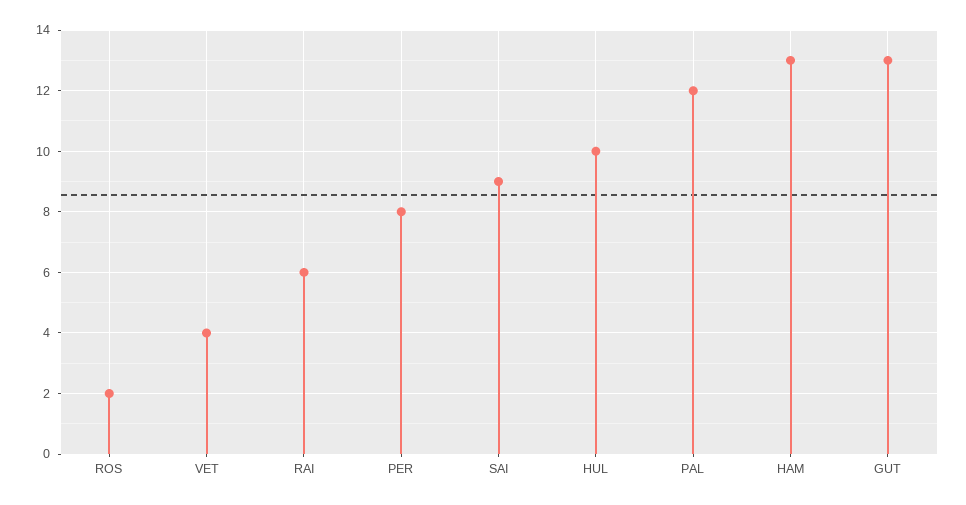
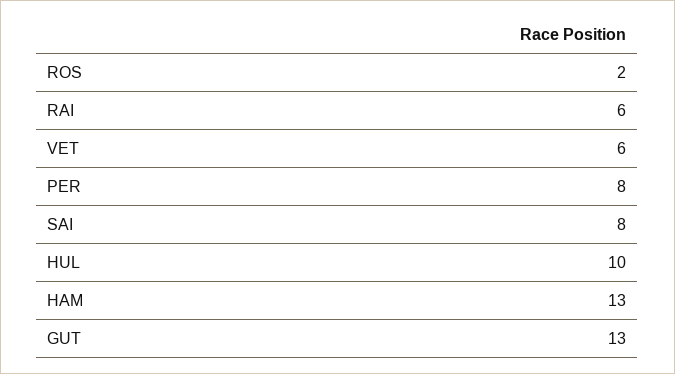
VET: 4 -> 6
SAI: 9 -> 8
PAL: 12 -> none

